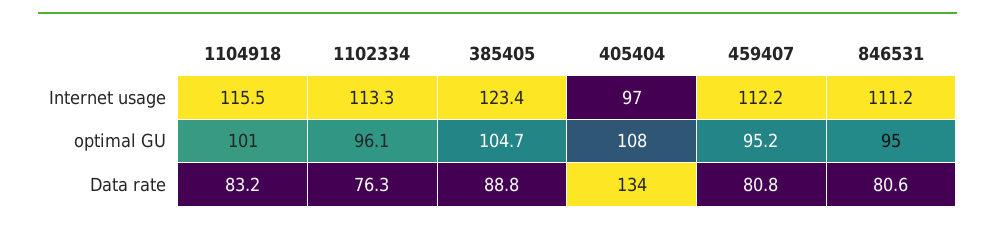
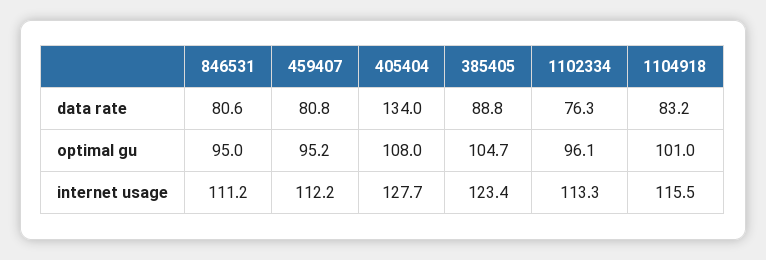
405404, Internet usage: 97 -> 127.7

